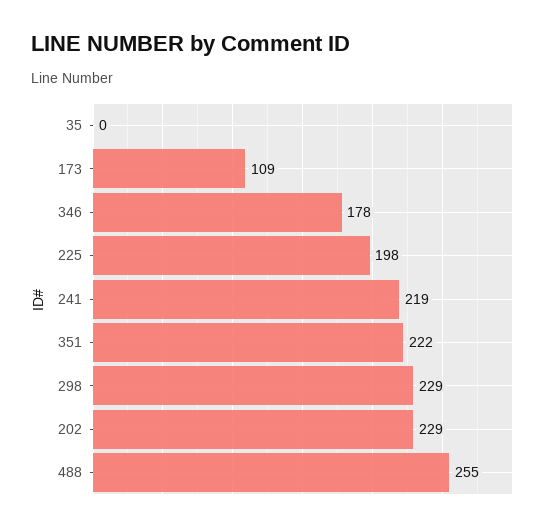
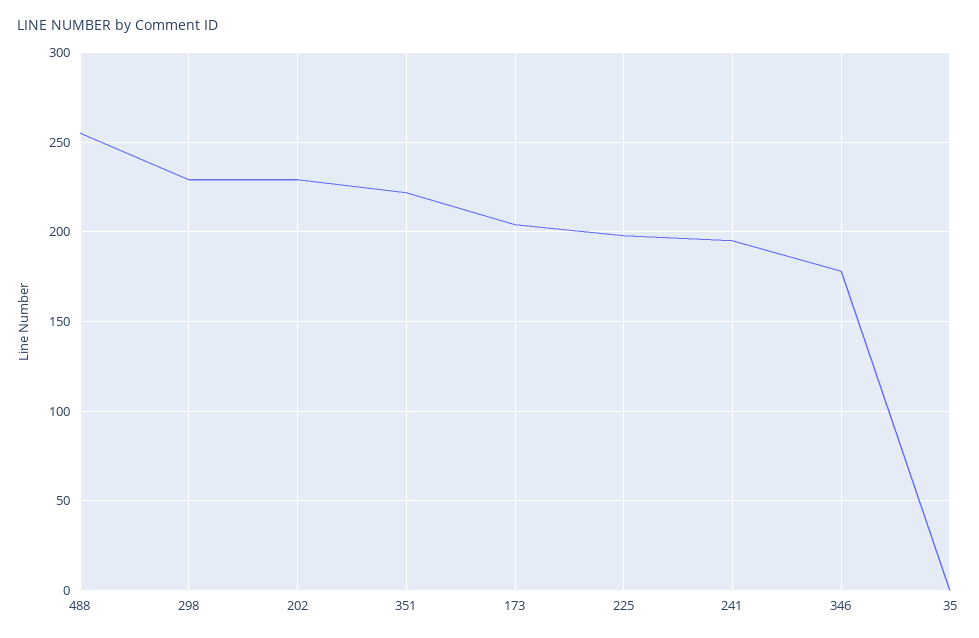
173: 109 -> 205
241: 219 -> 195

